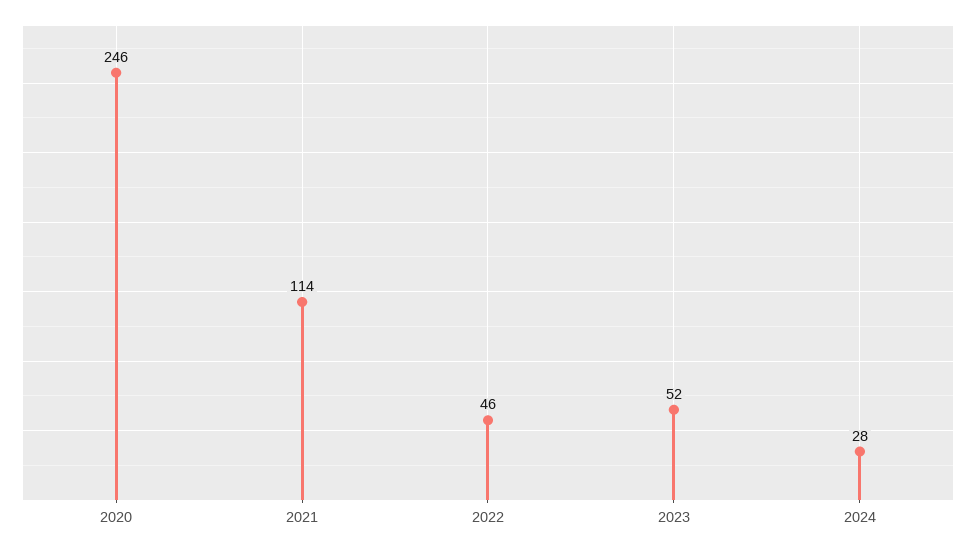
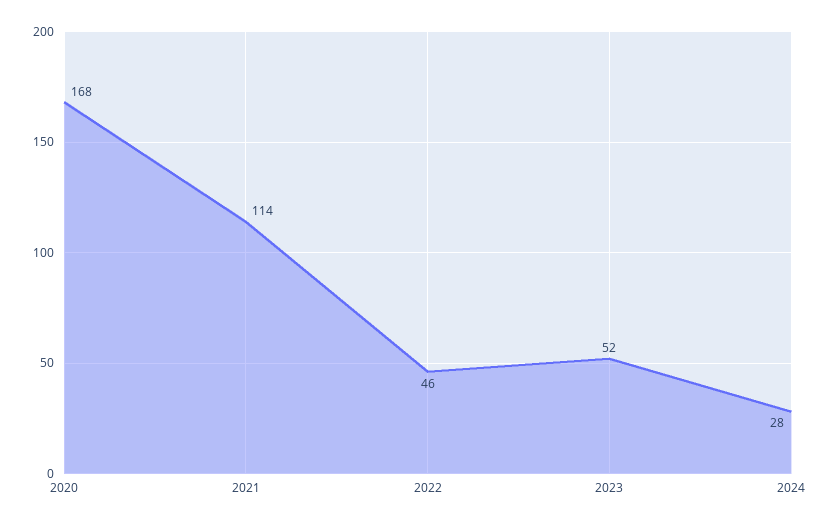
2020: 246 -> 168

